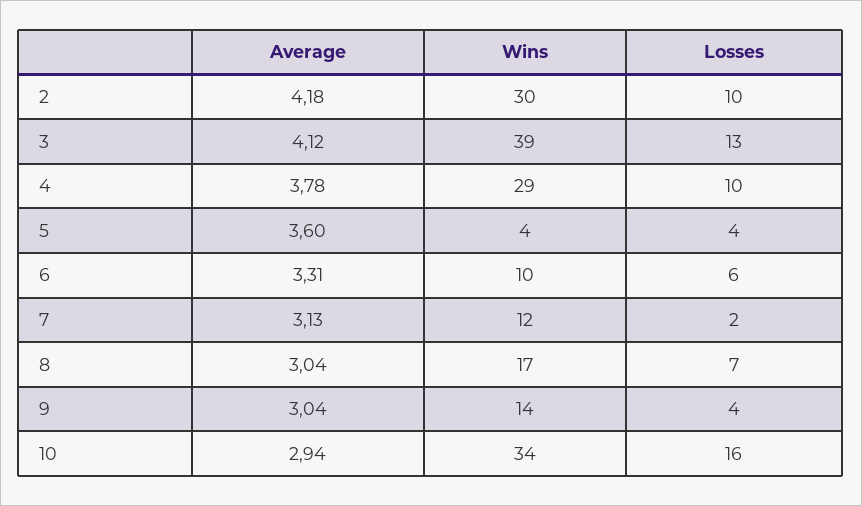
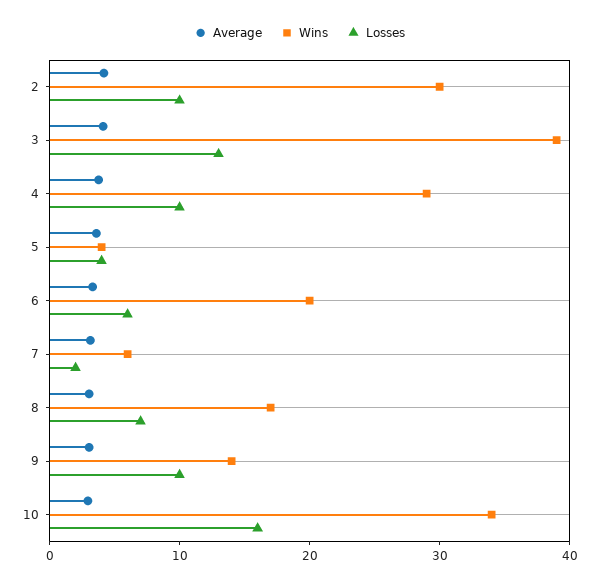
Wins, 6: 10 -> 20
Wins, 7: 12 -> 6
Losses, 9: 4 -> 10

